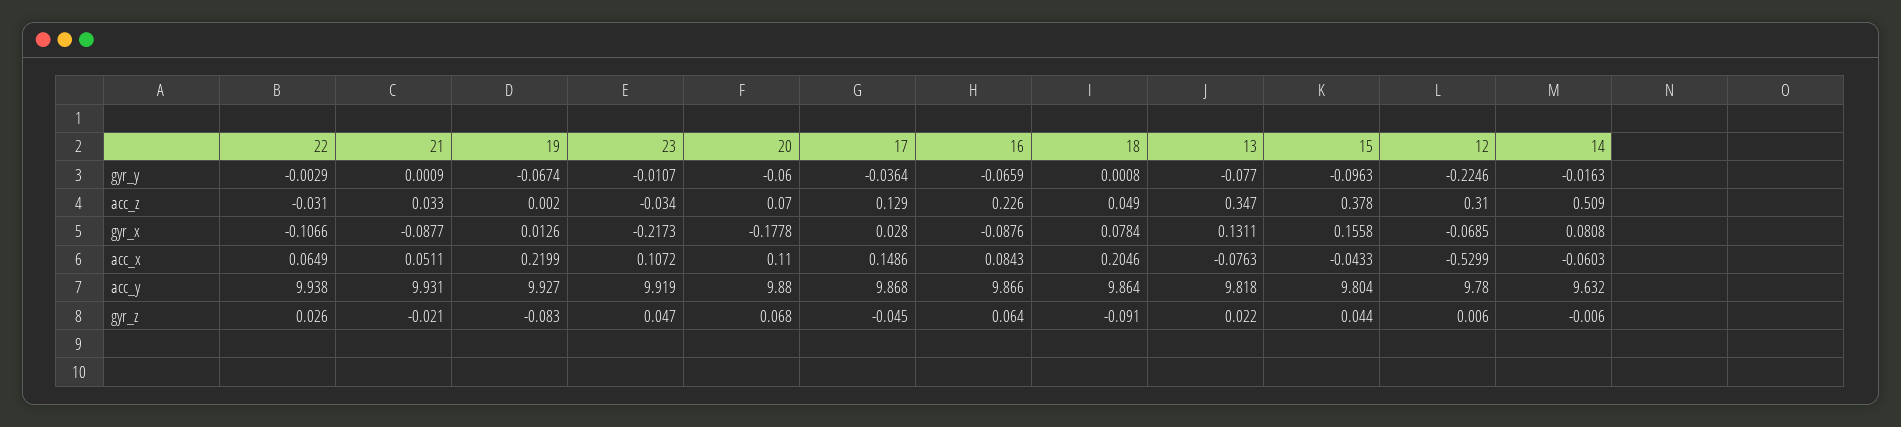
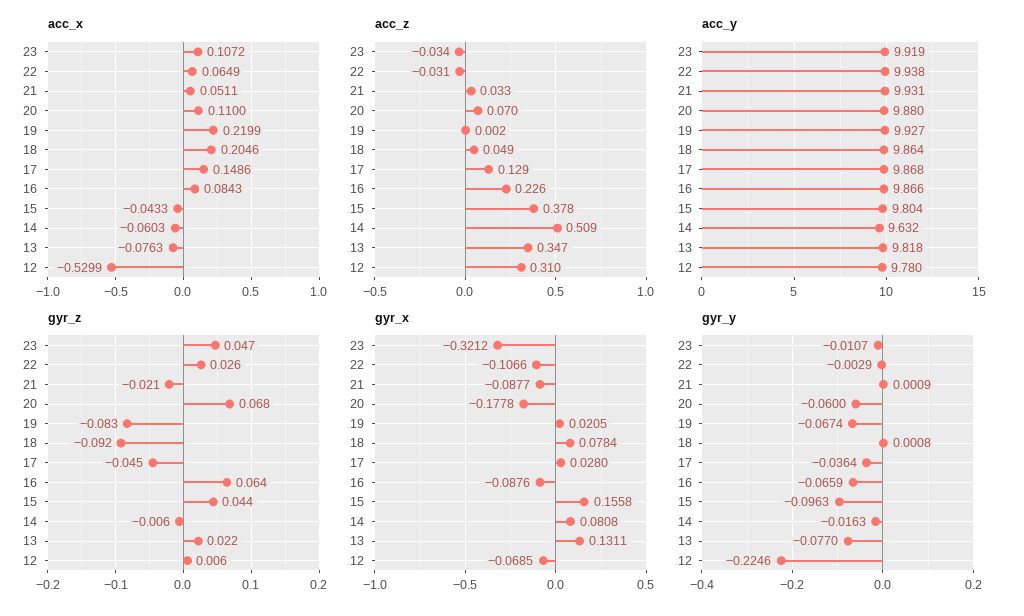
gyr_x, 19: 0.0126 -> 0.0205
gyr_x, 23: -0.2173 -> -0.3212
gyr_z, 18: -0.091 -> -0.092

